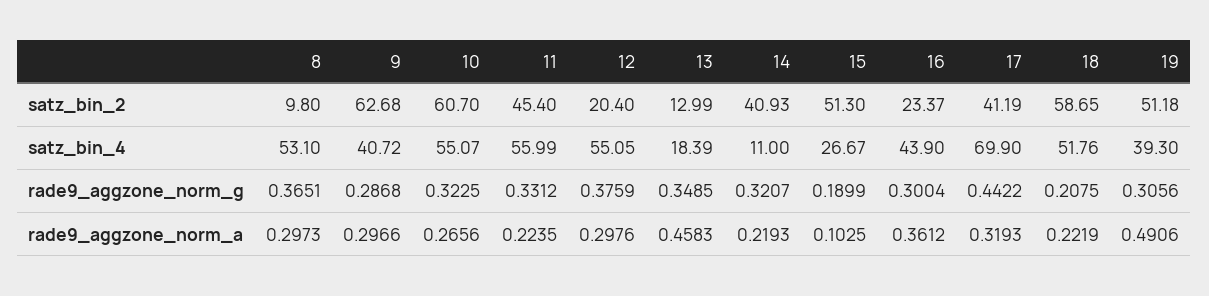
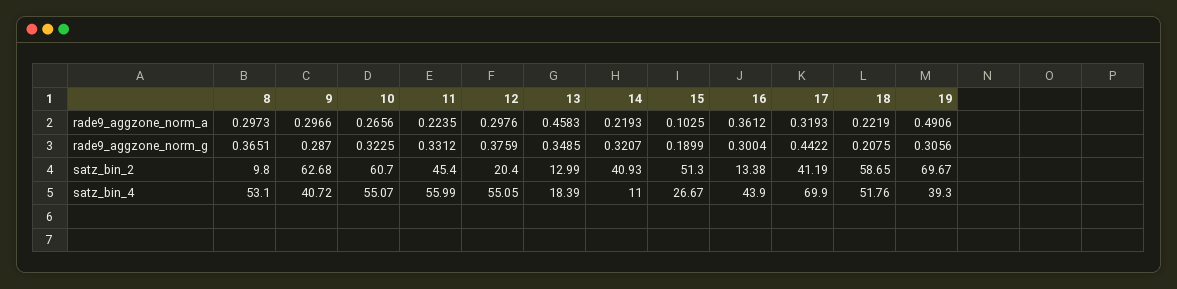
16, satz_bin_2: 23.37 -> 13.38
19, satz_bin_2: 51.18 -> 69.67
9, rade9_aggzone_norm_g: 0.2868 -> 0.287

